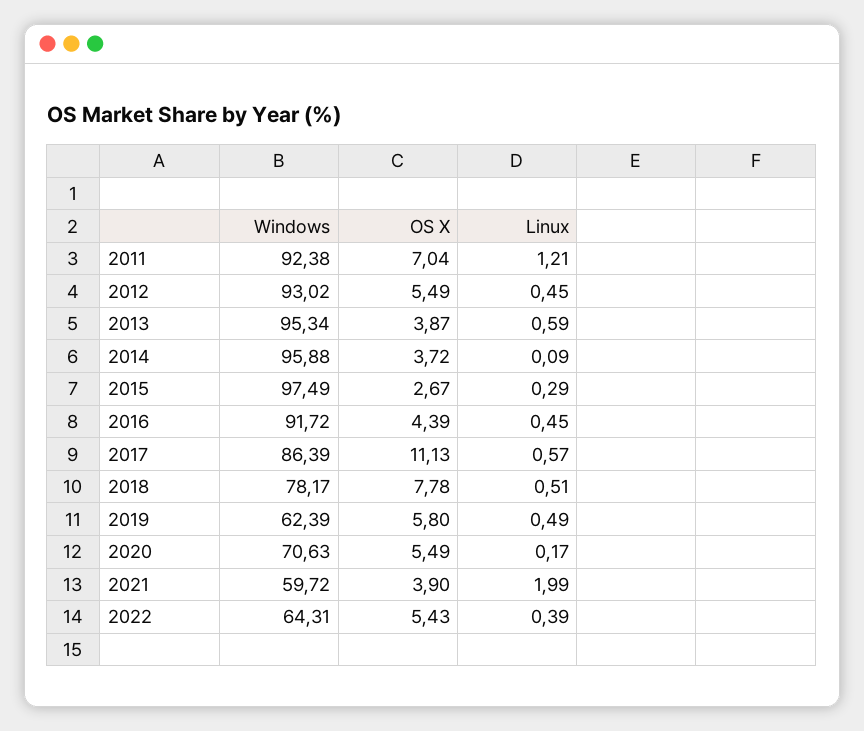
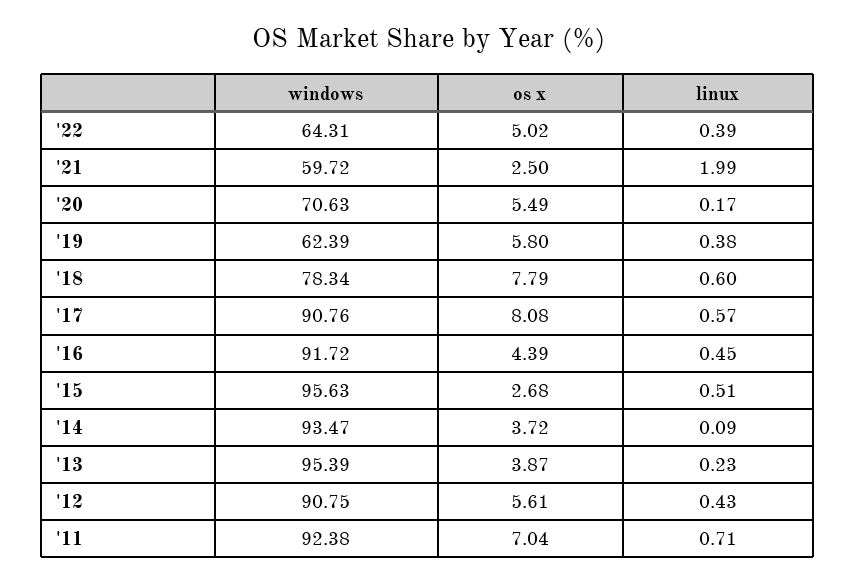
Linux, 2011: 1.21 -> 0.71
Windows, 2012: 93.02 -> 90.75
OS X, 2012: 5.49 -> 5.61
Linux, 2012: 0.45 -> 0.43
Windows, 2013: 95.34 -> 95.39
Linux, 2013: 0.59 -> 0.23
Windows, 2014: 95.88 -> 93.47
Windows, 2015: 97.49 -> 95.63
OS X, 2015: 2.67 -> 2.68
Linux, 2015: 0.29 -> 0.51
Windows, 2017: 86.39 -> 90.76
OS X, 2017: 11.13 -> 8.08
Windows, 2018: 78.17 -> 78.34
OS X, 2018: 7.78 -> 7.79
Linux, 2018: 0.51 -> 0.6
Linux, 2019: 0.49 -> 0.38
OS X, 2021: 3.9 -> 2.5
OS X, 2022: 5.43 -> 5.02

